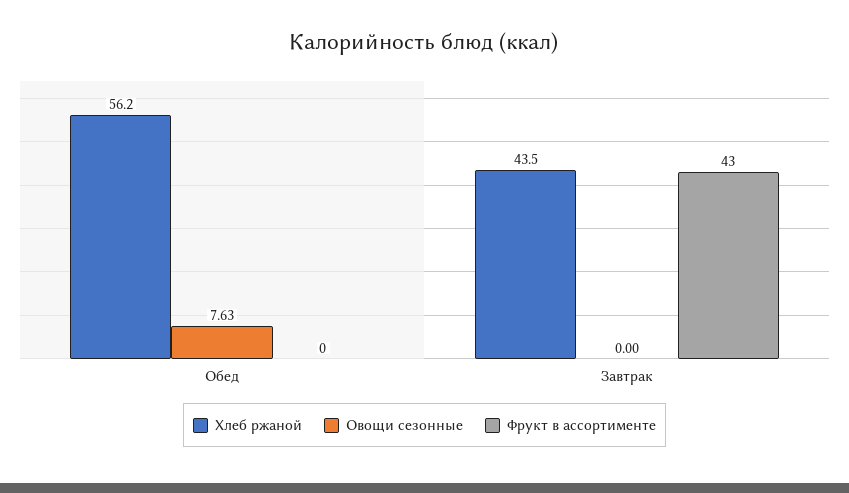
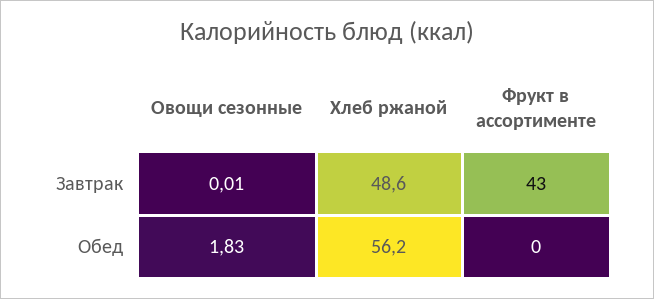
Овощи сезонные, Обед: 7.63 -> 1.83
Хлеб ржаной, Завтрак: 43.5 -> 48.6
Овощи сезонные, Завтрак: 0 -> 0.01

